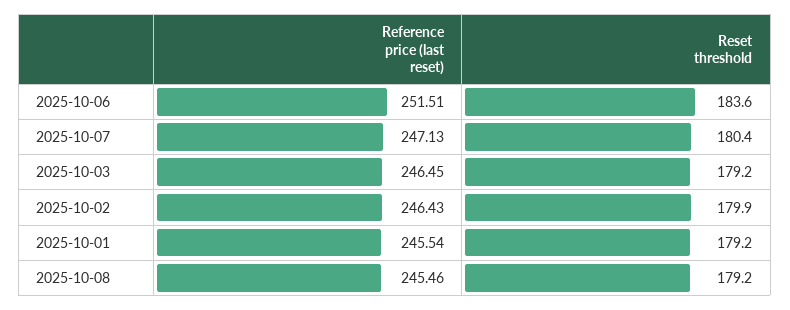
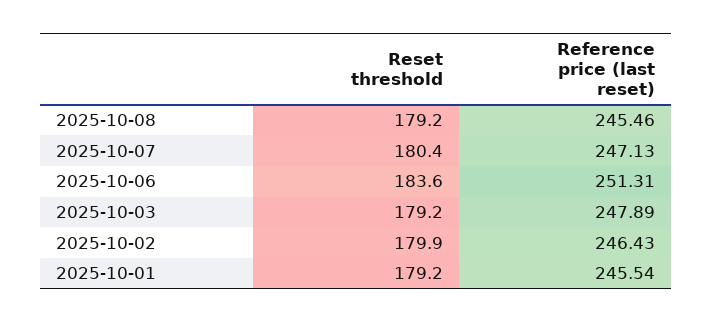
Reference price (last reset), 2025-10-06: 251.51 -> 251.31
Reference price (last reset), 2025-10-03: 246.45 -> 247.89

